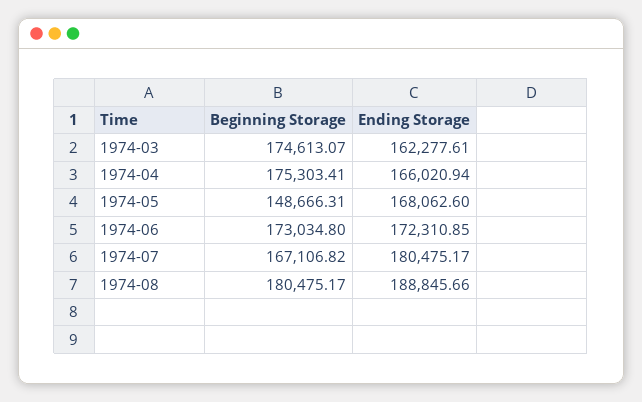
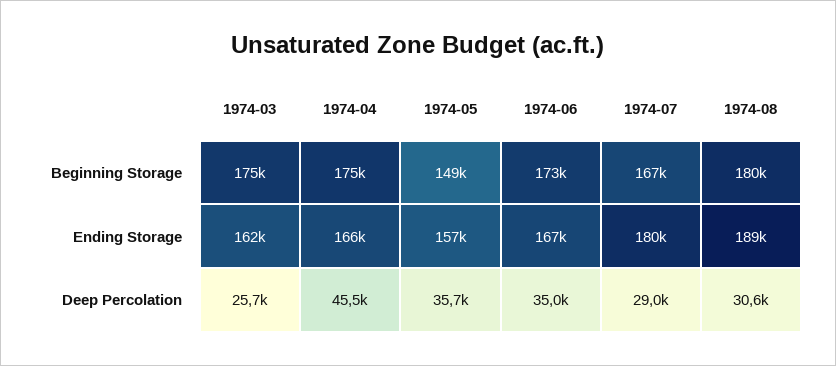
Ending Storage, 1974-05: 168062.6 -> 157000
Ending Storage, 1974-06: 172310.85 -> 167000
Deep Percolation, 1974-03: none -> 25700
Deep Percolation, 1974-04: none -> 45500
Deep Percolation, 1974-05: none -> 35700
Deep Percolation, 1974-06: none -> 35000
Deep Percolation, 1974-07: none -> 29000
Deep Percolation, 1974-08: none -> 30600

